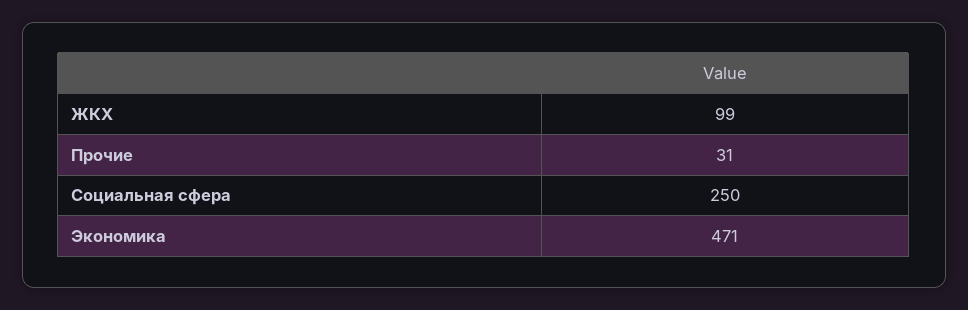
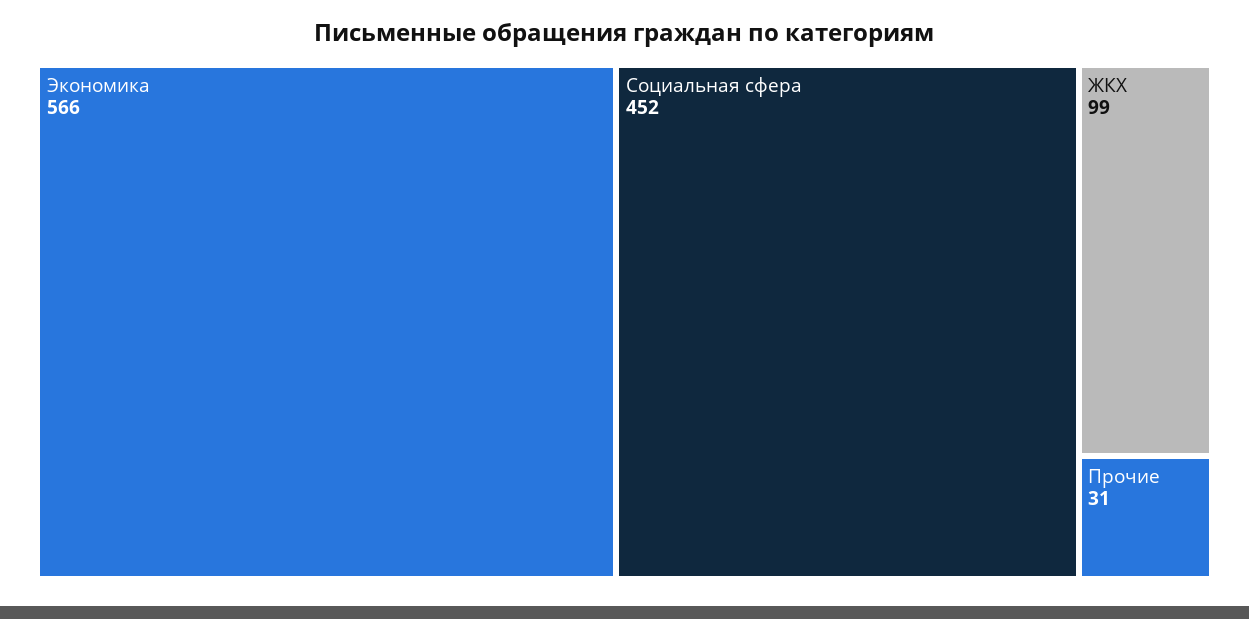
Социальная сфера: 250 -> 452
Экономика: 471 -> 566

